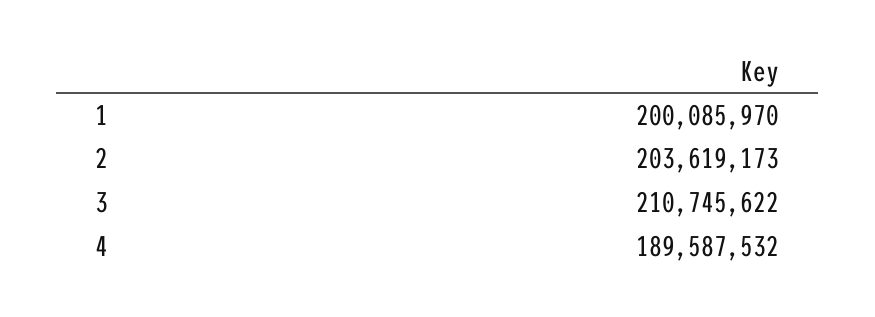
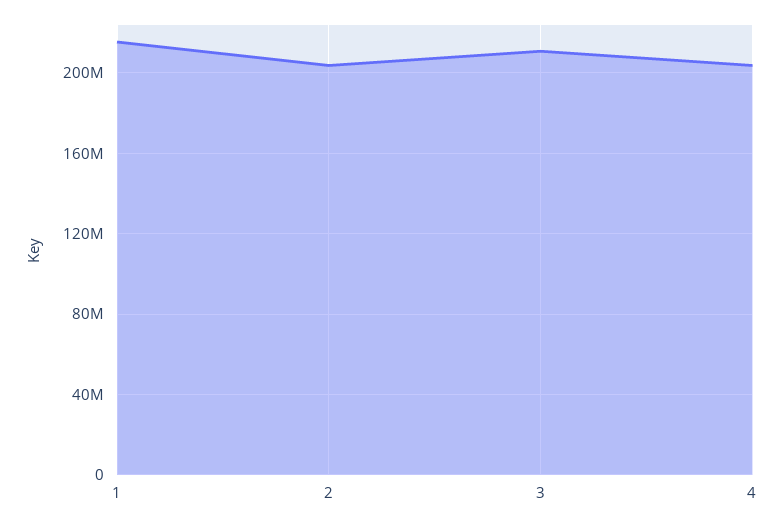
1: 200085970 -> 215000000
4: 189587532 -> 205000000

